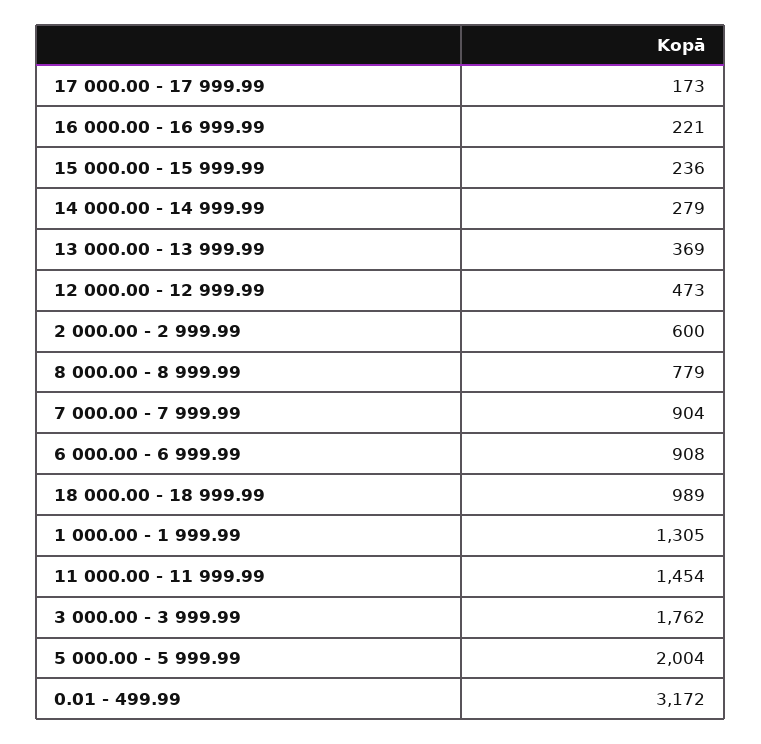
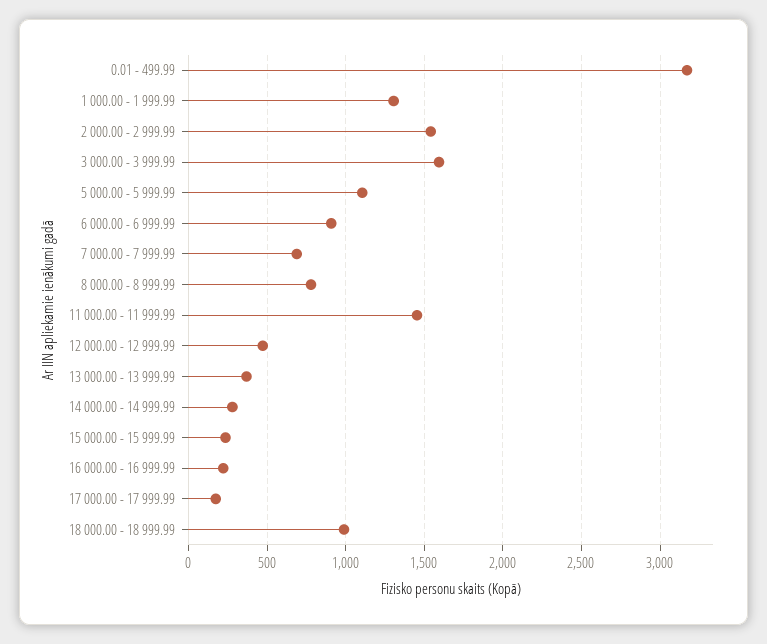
2 000.00 - 2 999.99: 600 -> 1550
7 000.00 - 7 999.99: 904 -> 700
3 000.00 - 3 999.99: 1762 -> 1600
5 000.00 - 5 999.99: 2004 -> 1100

